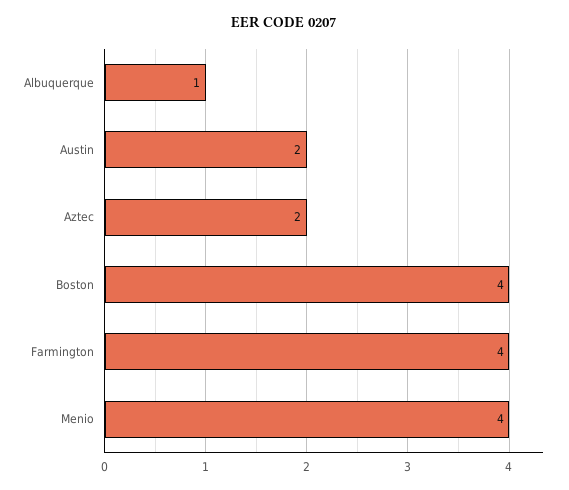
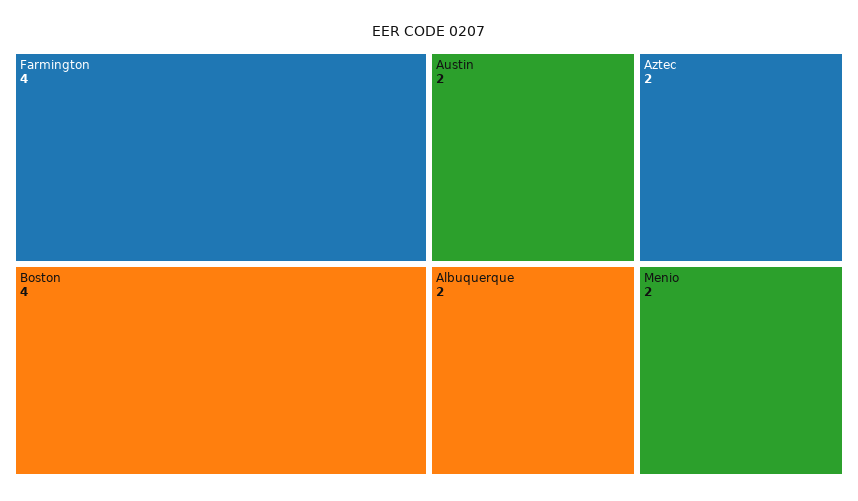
Albuquerque: 1 -> 2
Menio: 4 -> 2

